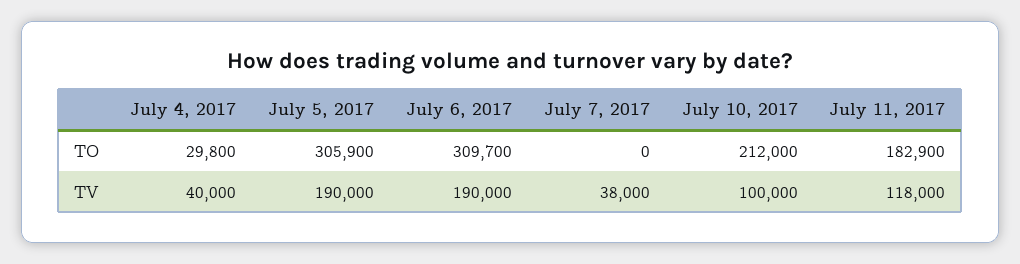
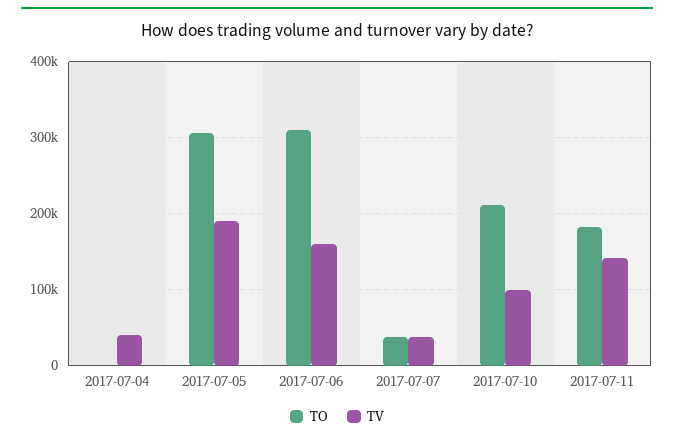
TO, July 4, 2017: 29800 -> 0
TO, July 7, 2017: 0 -> 40000
TV, July 6, 2017: 190000 -> 160000
TV, July 11, 2017: 118000 -> 140000

